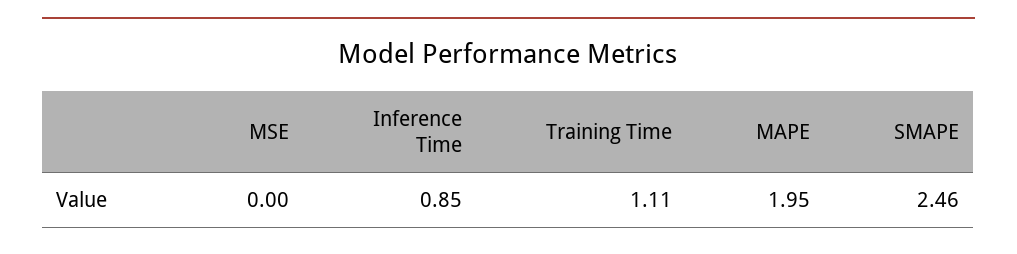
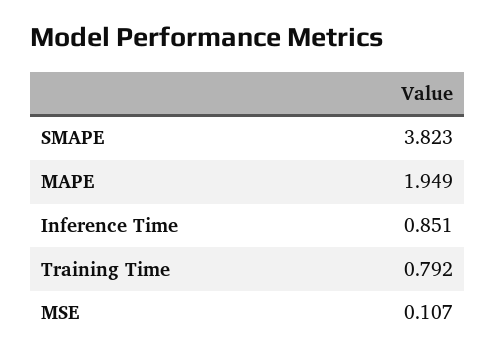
MSE: 0 -> 0.107
Training Time: 1.11 -> 0.792
SMAPE: 2.46 -> 3.823

